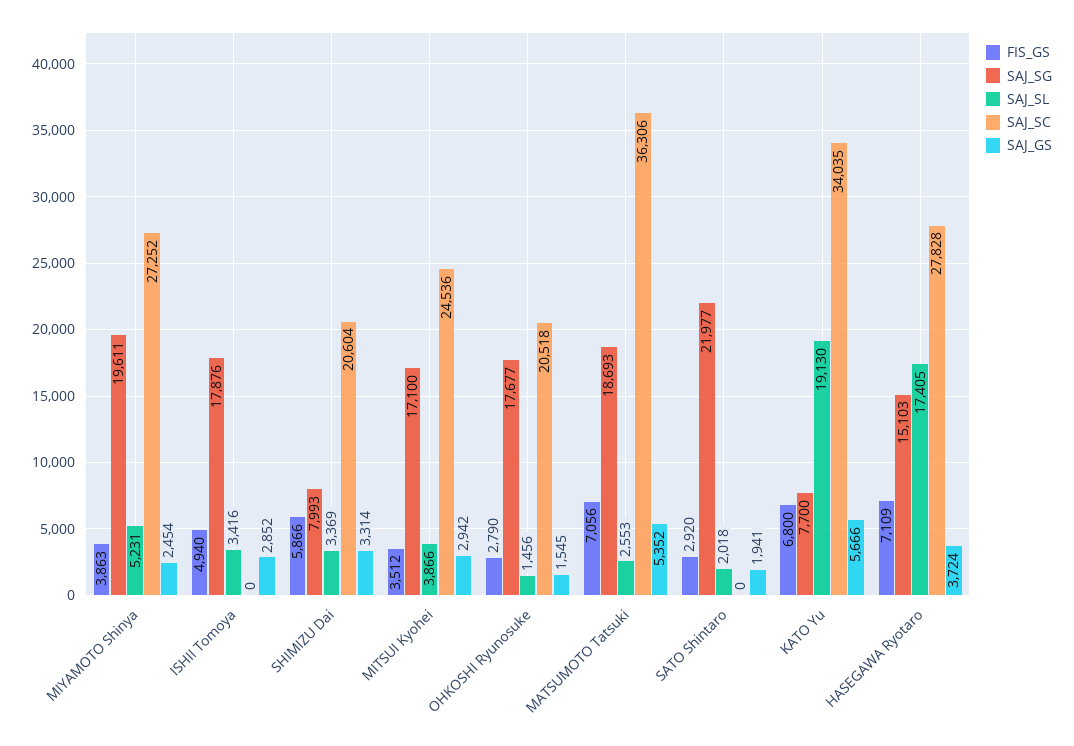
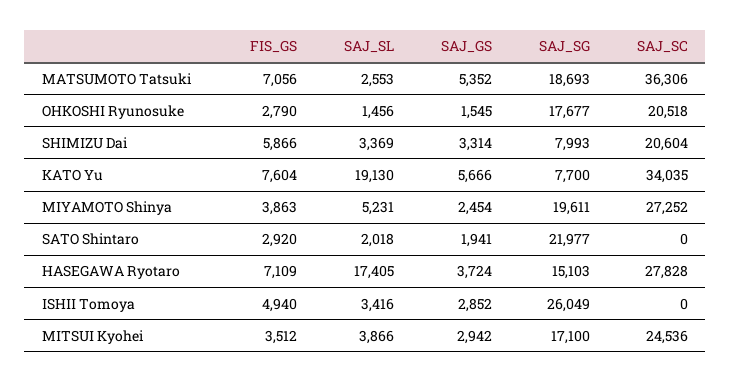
SAJ_SG, ISHII Tomoya: 17876 -> 26049
FIS_GS, KATO Yu: 6800 -> 7604

